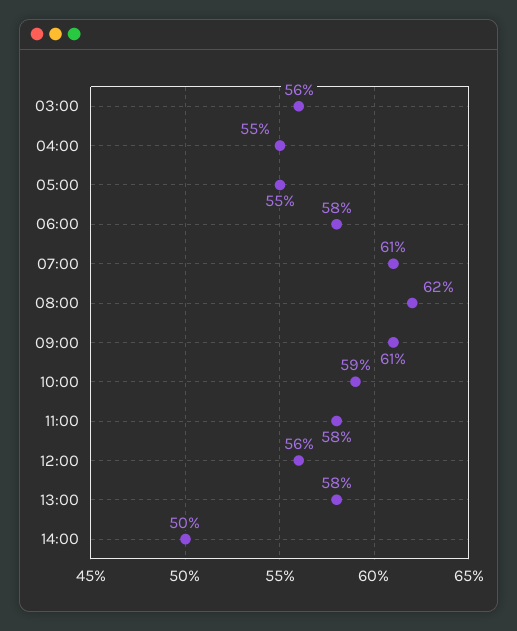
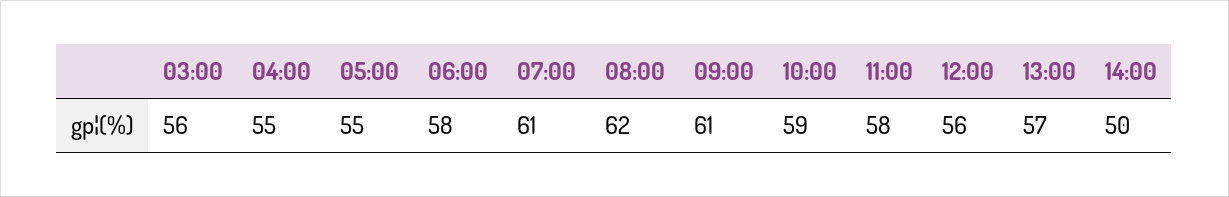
13:00: 58 -> 57

